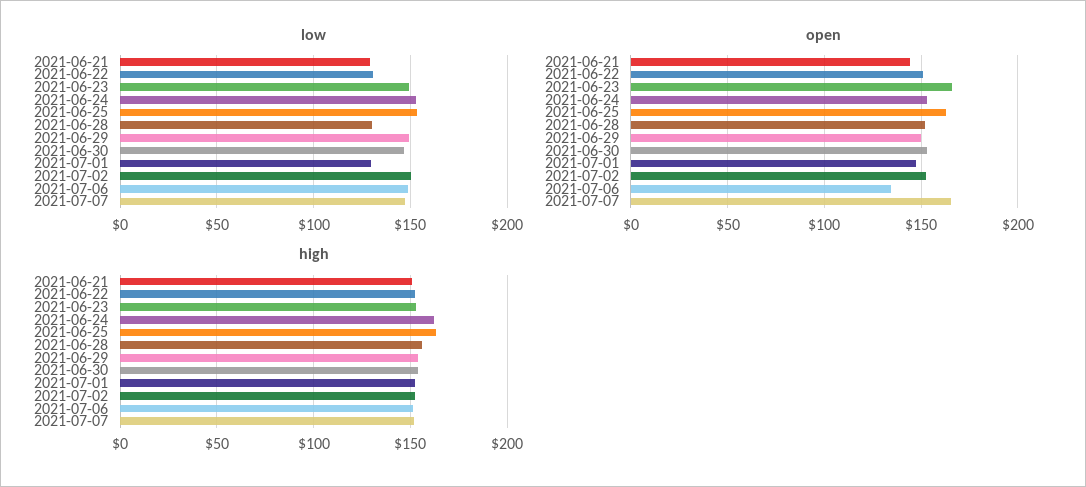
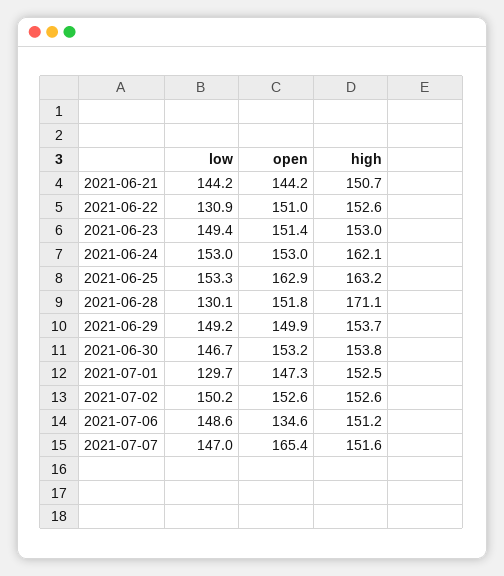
low, 2021-06-21: 130 -> 144.2
open, 2021-06-23: 165 -> 151.4
high, 2021-06-28: 155 -> 171.1

